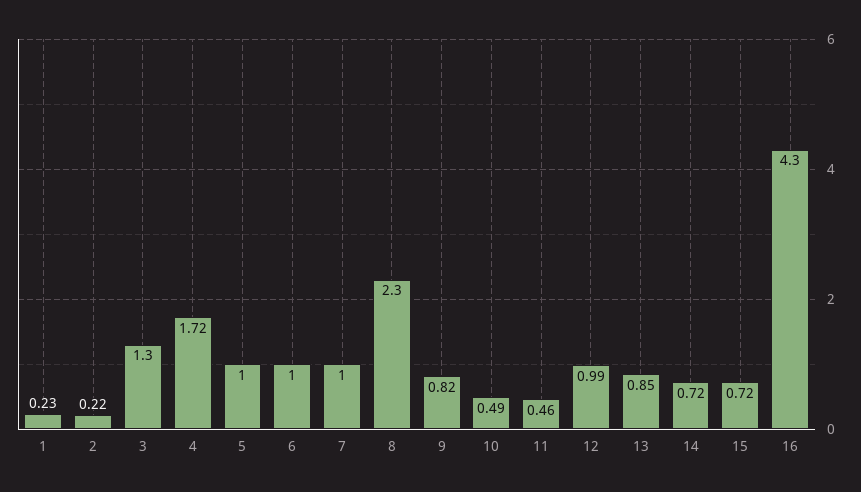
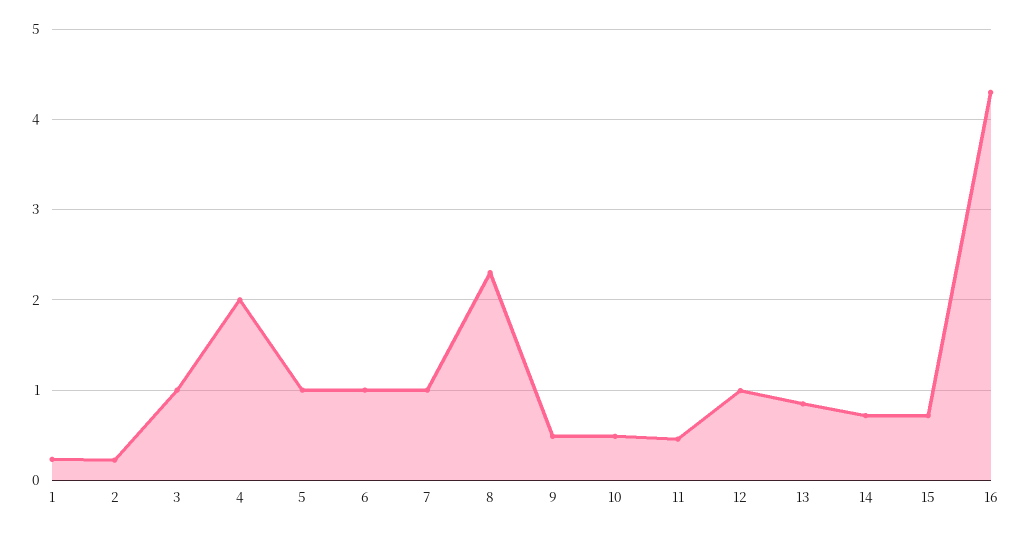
3: 1.3 -> 1
4: 1.72 -> 2
9: 0.82 -> 0.5

